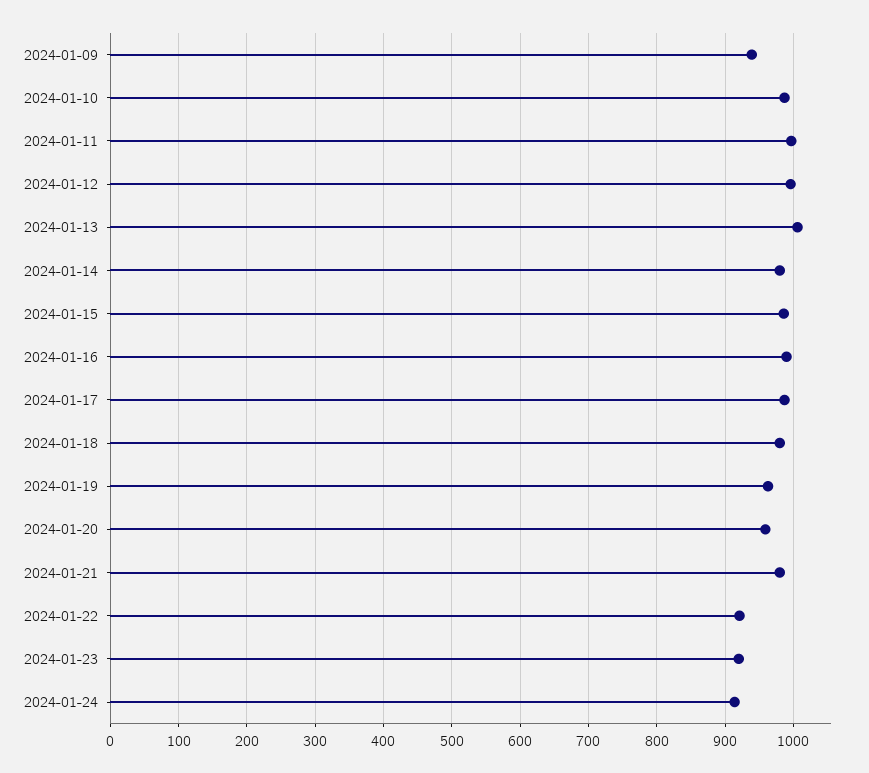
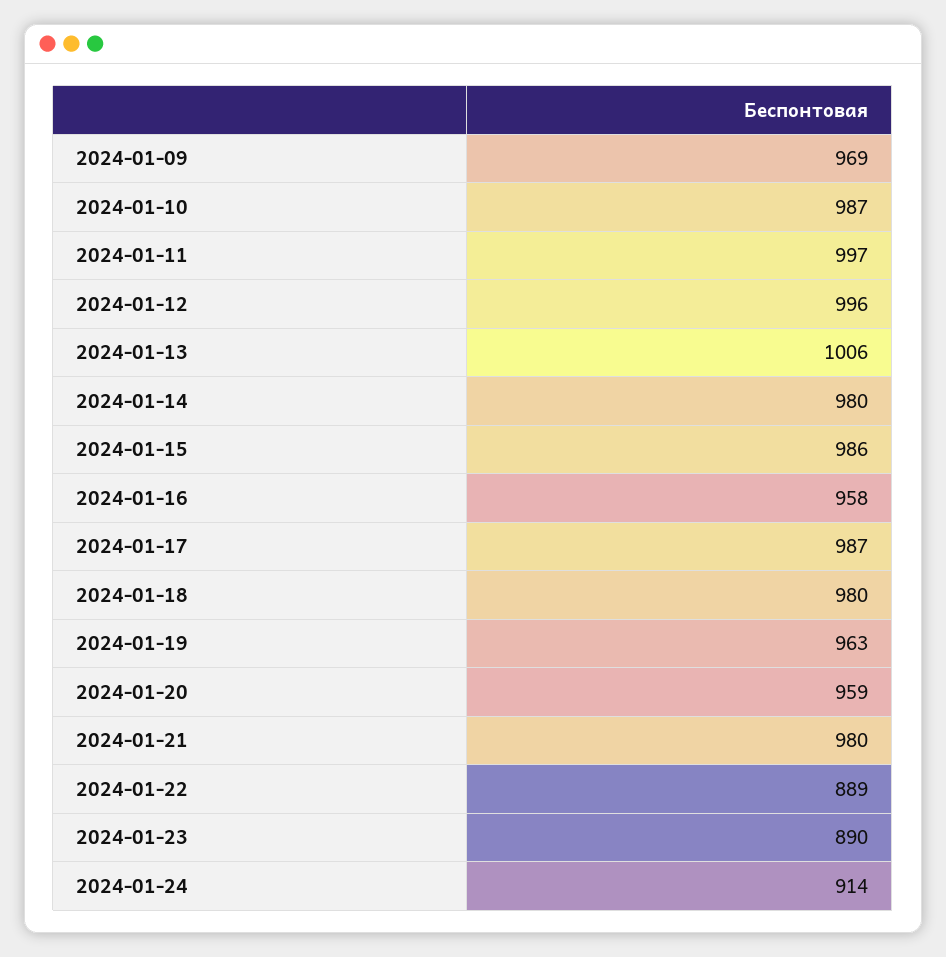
2024-01-09: 940 -> 969
2024-01-16: 990 -> 958
2024-01-22: 920 -> 889
2024-01-23: 920 -> 890

